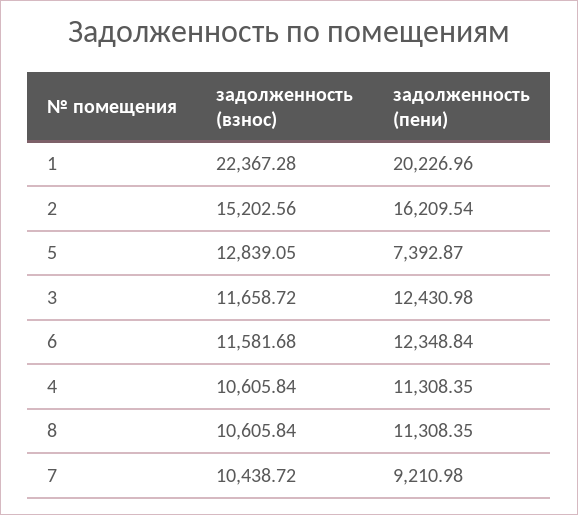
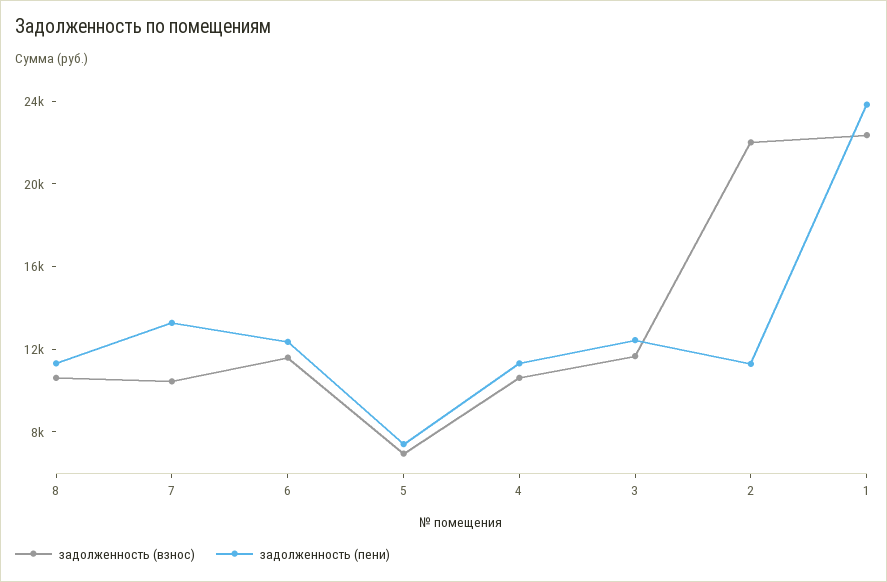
задолженность (пени), 1: 20226.96 -> 24000
задолженность (взнос), 2: 15202.56 -> 22000
задолженность (пени), 2: 16209.54 -> 11000
задолженность (взнос), 5: 12839.05 -> 7000
задолженность (пени), 7: 9210.98 -> 13000

